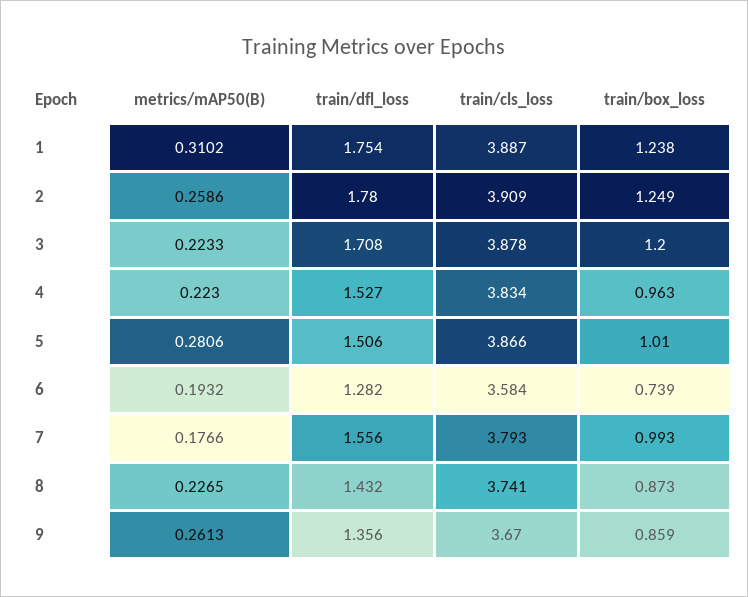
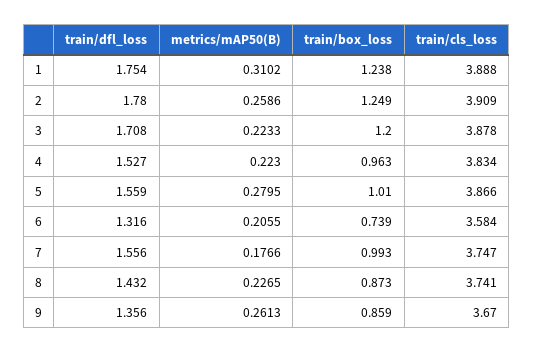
train/cls_loss, 1: 3.887 -> 3.888
metrics/mAP50(B), 5: 0.2806 -> 0.2795
train/dfl_loss, 5: 1.506 -> 1.559
metrics/mAP50(B), 6: 0.1932 -> 0.2055
train/dfl_loss, 6: 1.282 -> 1.316
train/cls_loss, 7: 3.793 -> 3.747

